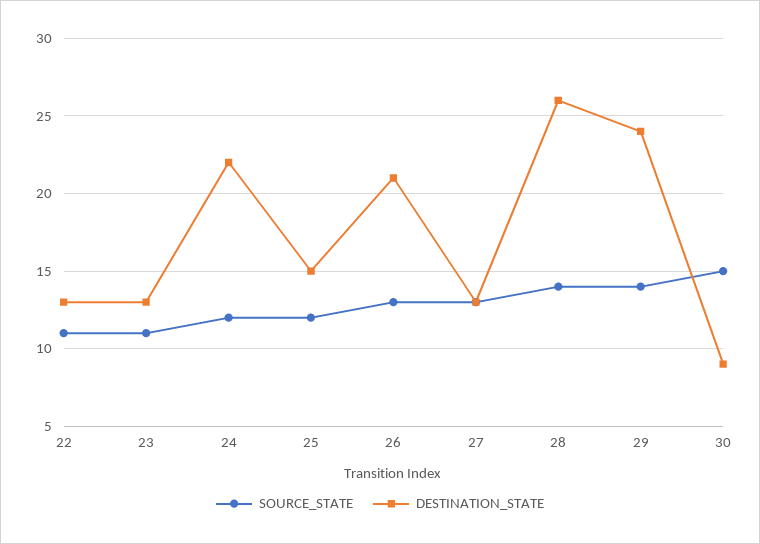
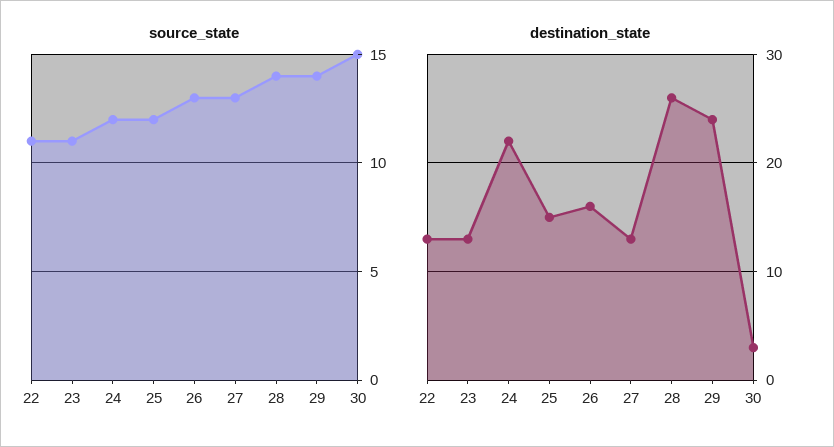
DESTINATION_STATE, 26: 21 -> 16
DESTINATION_STATE, 30: 9 -> 3

